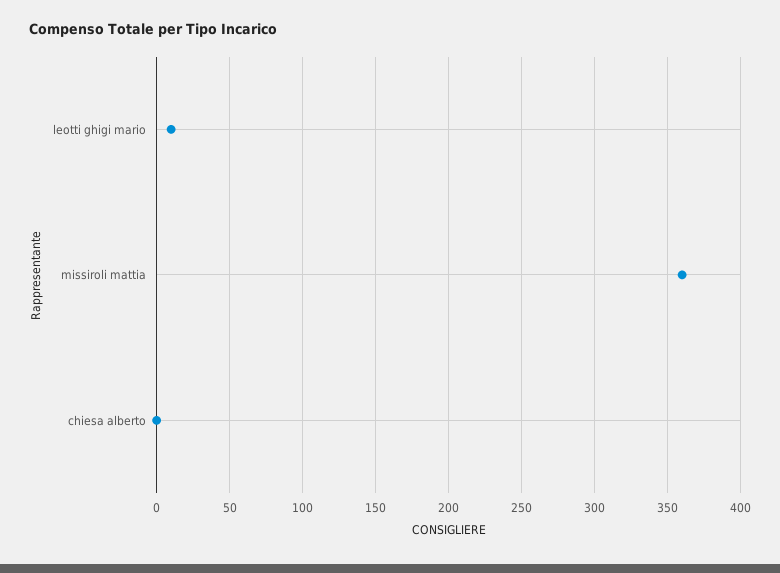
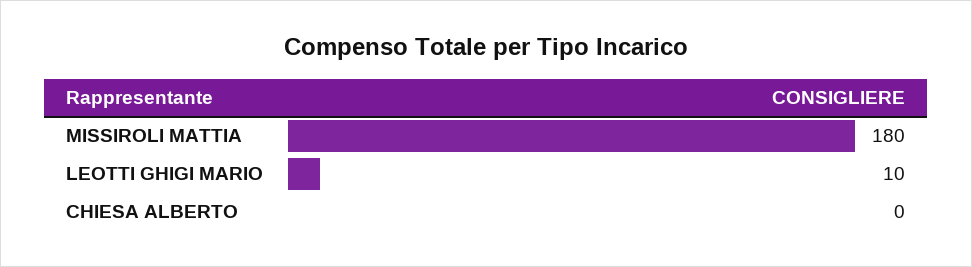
missiroli mattia: 360 -> 180

